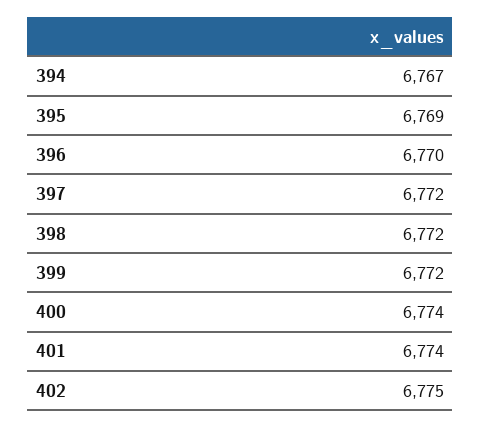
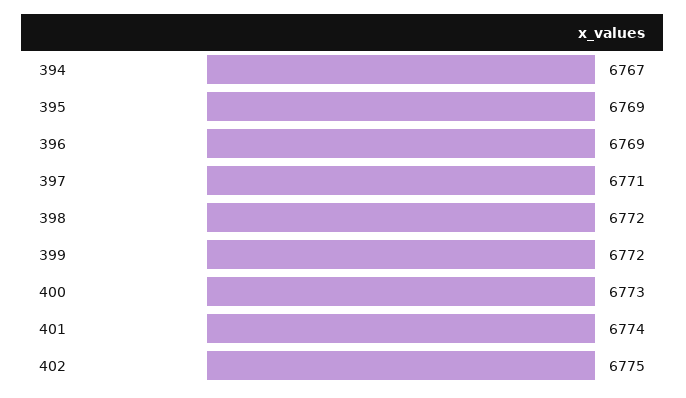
396: 6770 -> 6769
397: 6772 -> 6771
400: 6774 -> 6773

